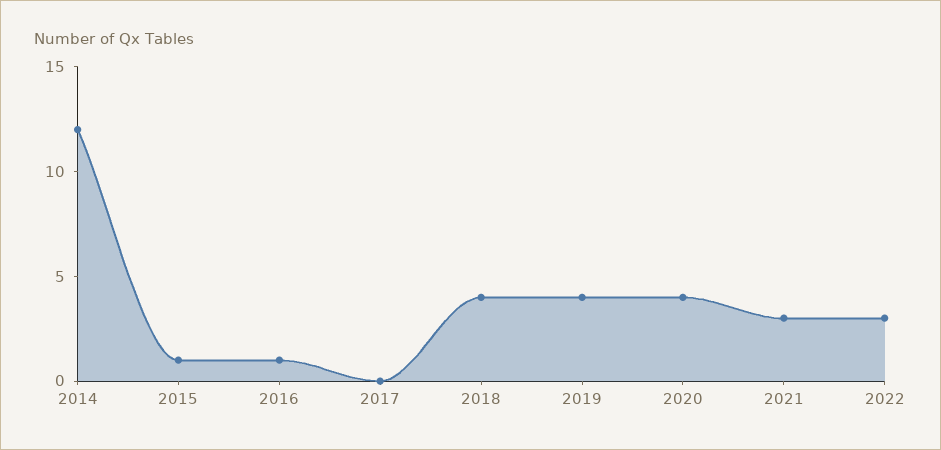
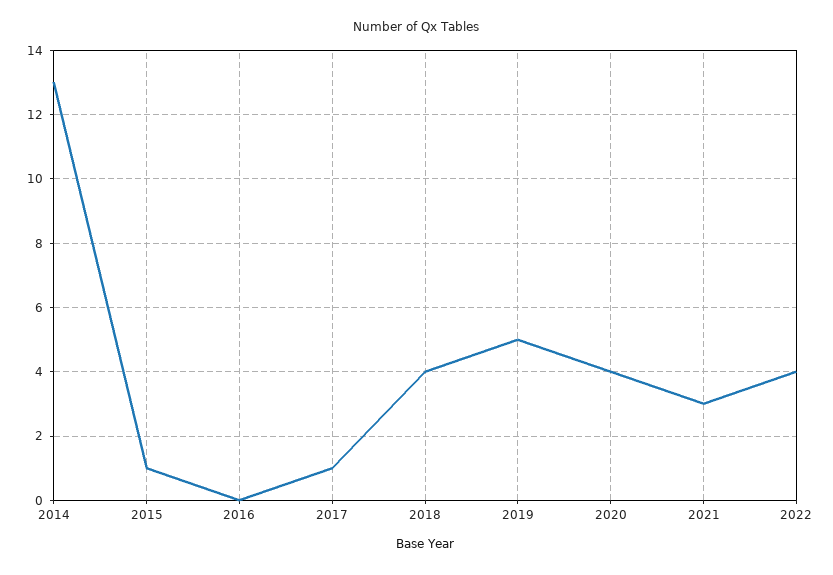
2014: 12 -> 13
2016: 1 -> 0
2017: 0 -> 1
2019: 4 -> 5
2022: 3 -> 4

